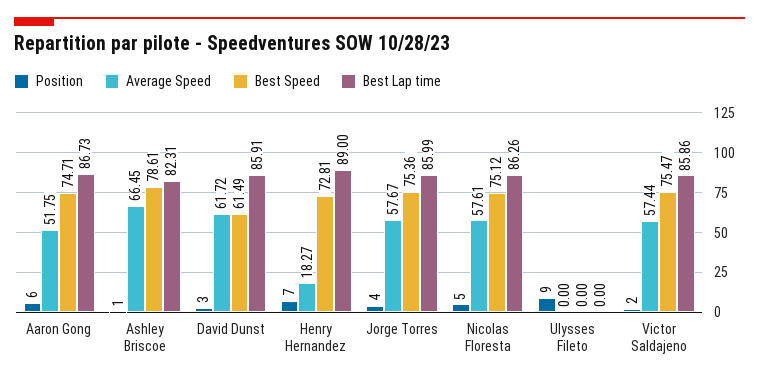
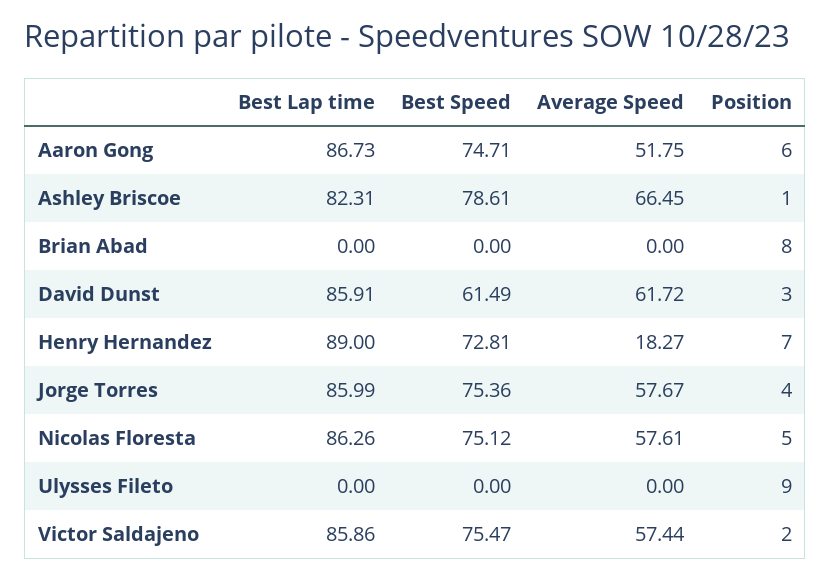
Best Lap time, Brian Abad: none -> 0
Best Speed, Brian Abad: none -> 0
Average Speed, Brian Abad: none -> 0
Position, Brian Abad: none -> 8

